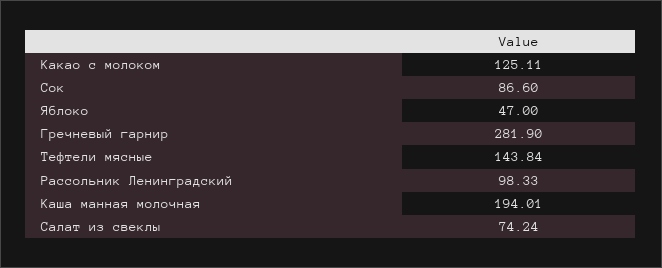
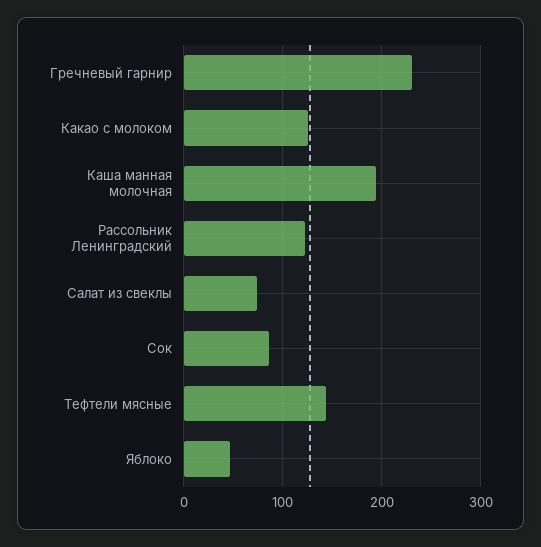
Гречневый гарнир: 281.9 -> 230
Рассольник Ленинградский: 98.33 -> 120

